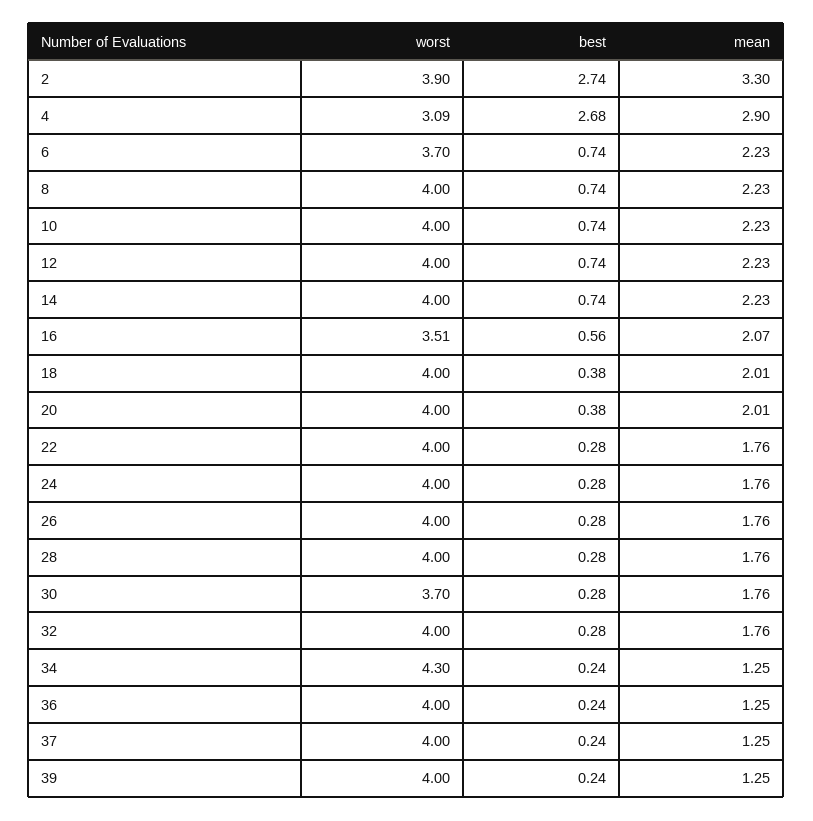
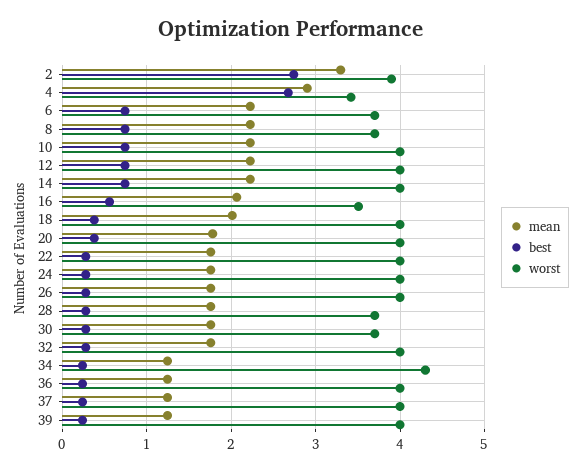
worst, 4: 3.09 -> 3.4
worst, 8: 4 -> 3.7
mean, 20: 2.01 -> 1.8
worst, 28: 4 -> 3.7

